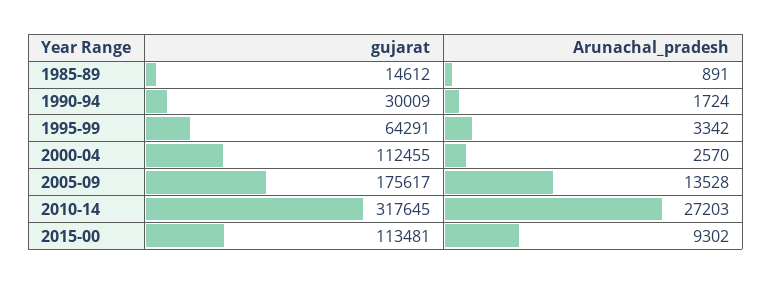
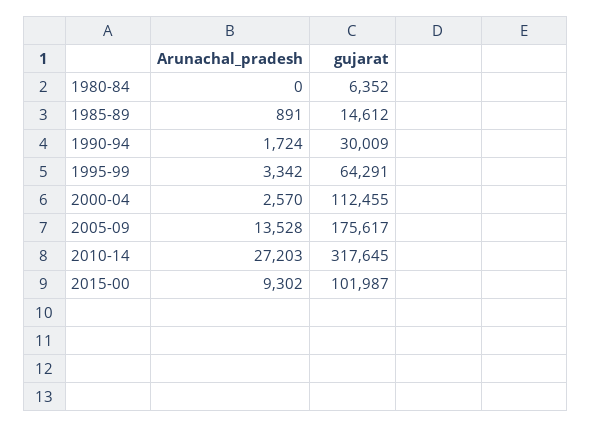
gujarat, 2015-00: 113481 -> 101987
Arunachal_pradesh, 1980-84: none -> 0
gujarat, 1980-84: none -> 6352

